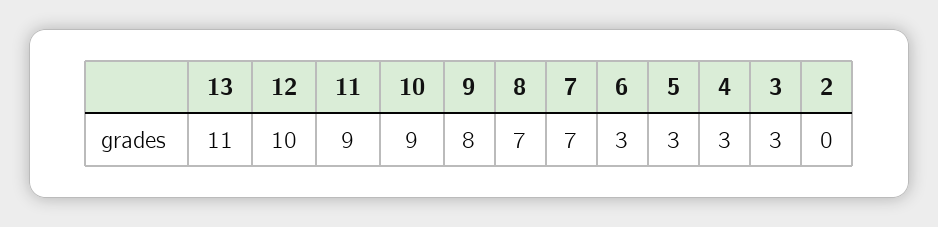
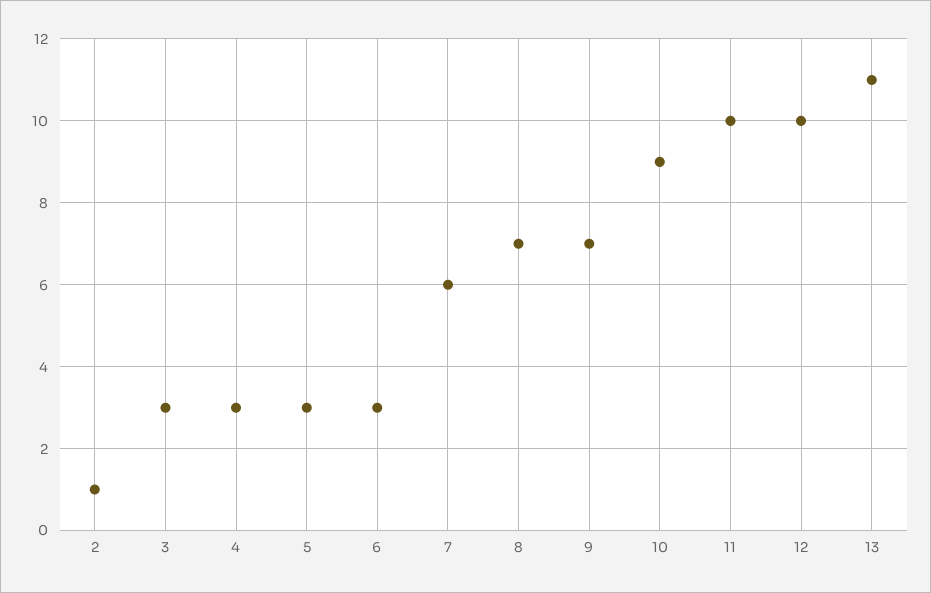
11: 9 -> 10
9: 8 -> 7
7: 7 -> 6
2: 0 -> 1

